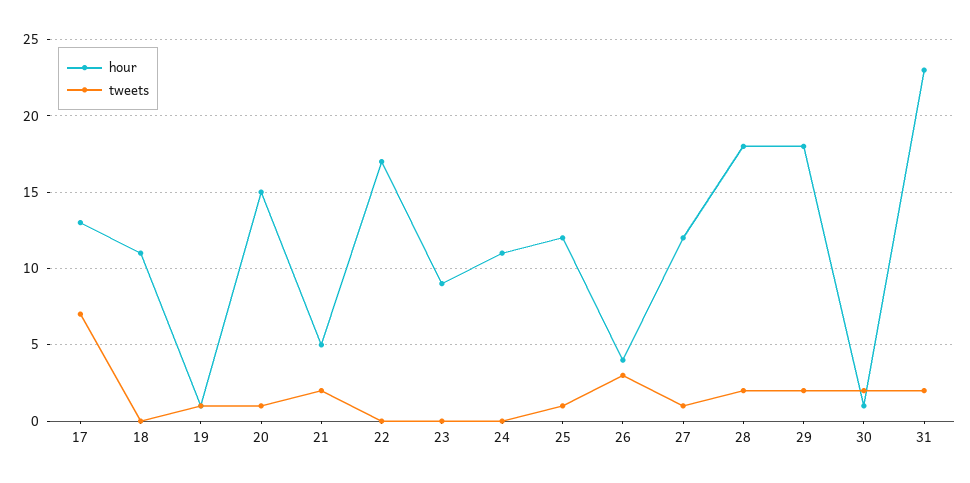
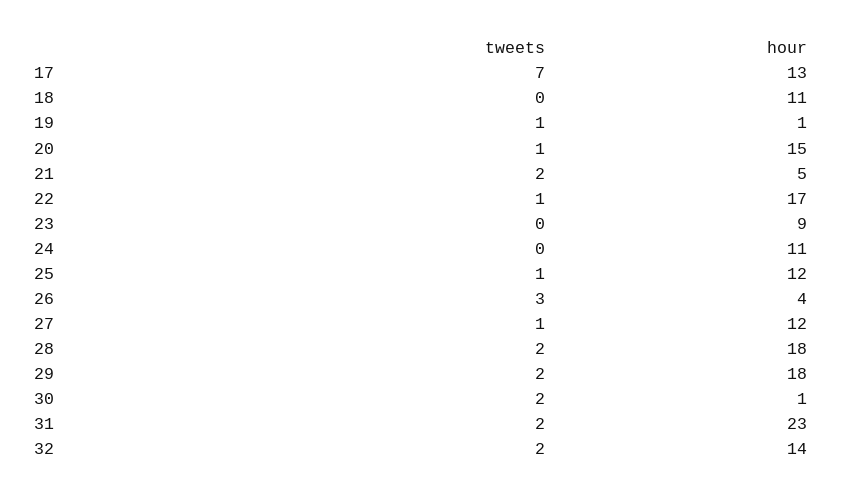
tweets, 22: 0 -> 1
tweets, 32: none -> 2
hour, 32: none -> 14

